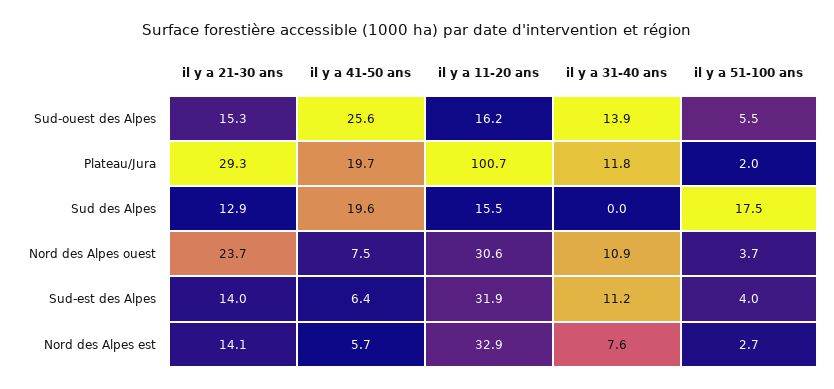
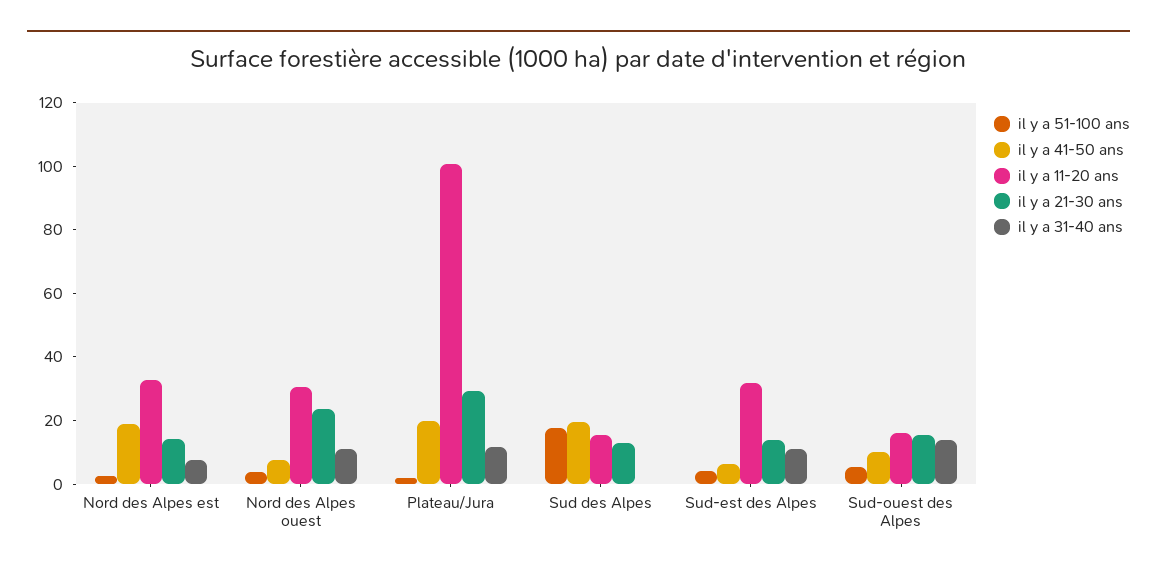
il y a 41-50 ans, Sud-ouest des Alpes: 25.6 -> 10
il y a 41-50 ans, Nord des Alpes est: 5.7 -> 20

